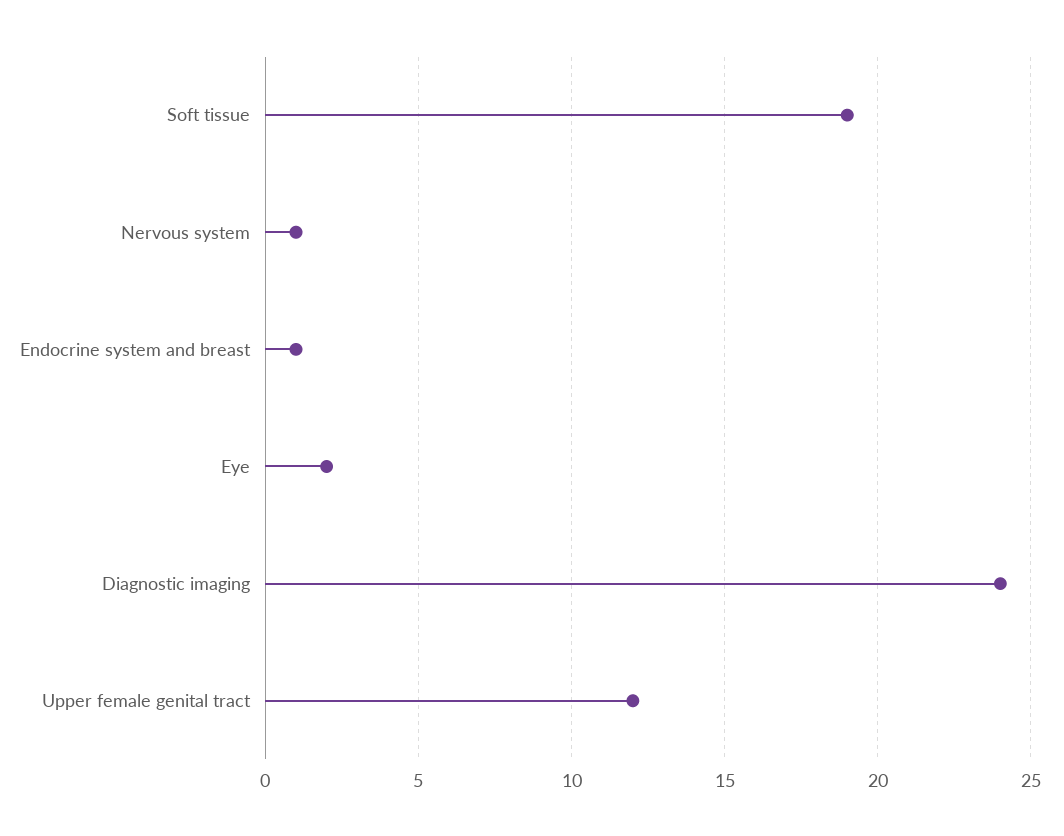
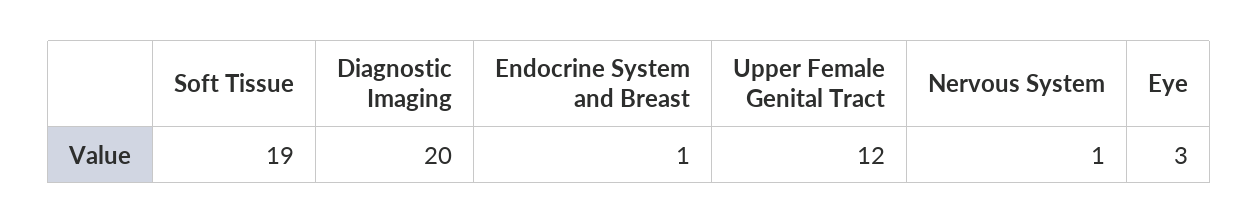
Eye: 2 -> 3
Diagnostic imaging: 24 -> 20

